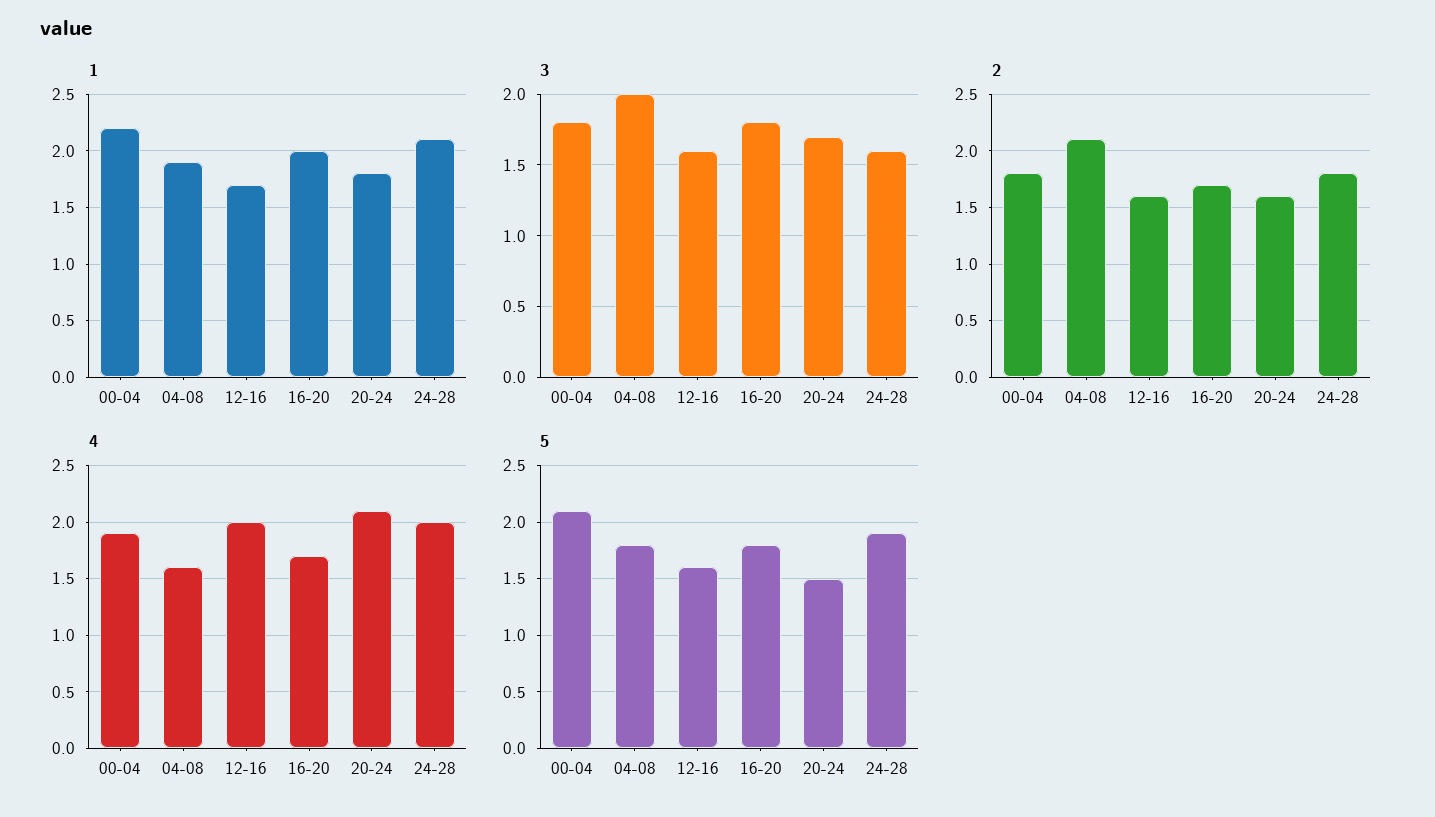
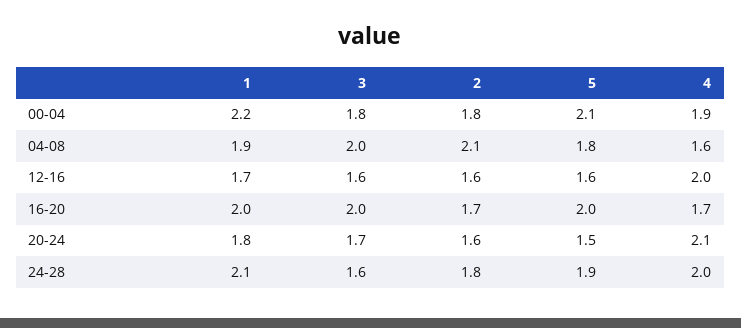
3, 16-20: 1.8 -> 2
5, 16-20: 1.8 -> 2

